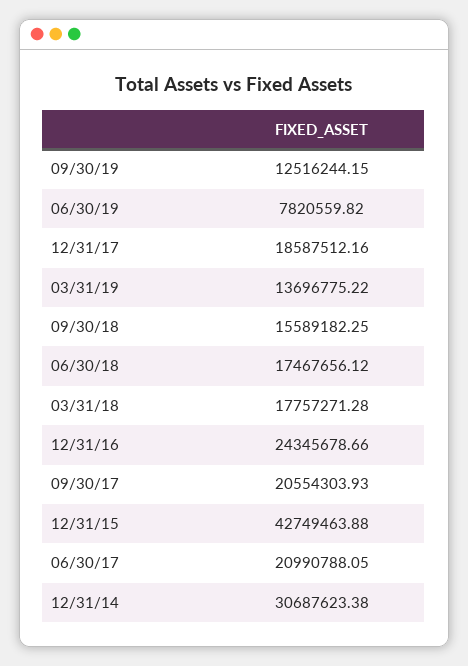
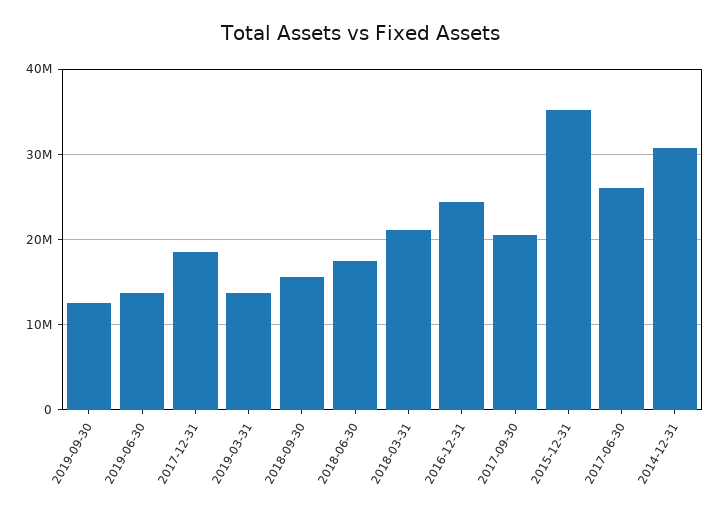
06/30/19: 7820559.82 -> 14000000
03/31/18: 17757271.28 -> 21000000
12/31/15: 42749463.88 -> 35000000
06/30/17: 20990788.05 -> 26000000

